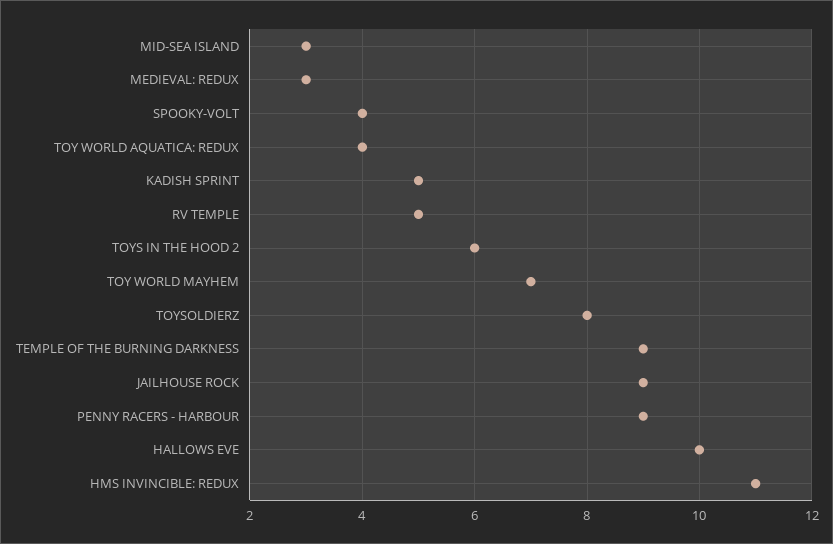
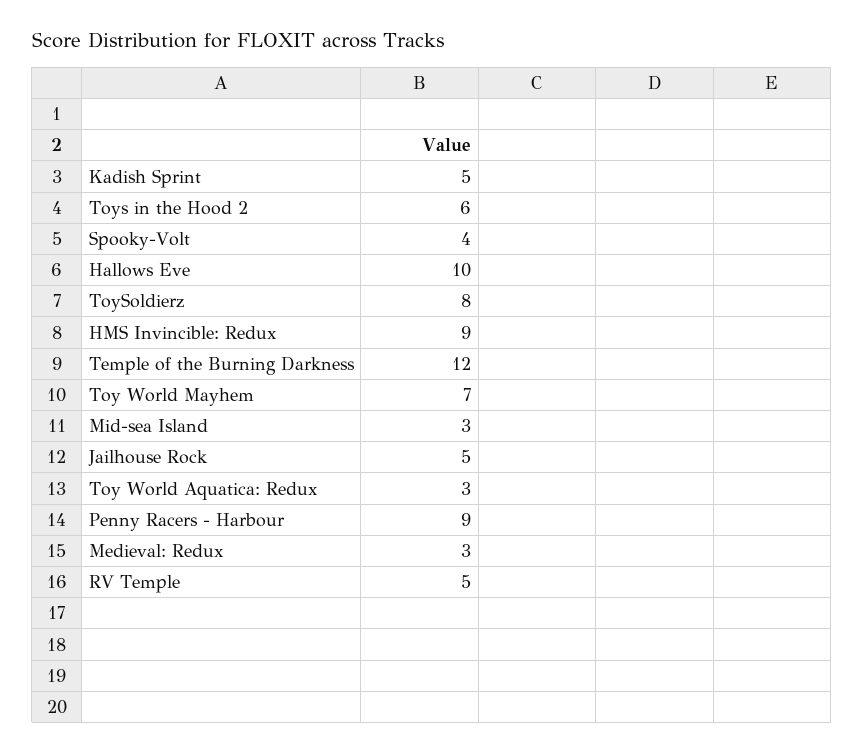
TOY WORLD AQUATICA: REDUX: 4 -> 3
TEMPLE OF THE BURNING DARKNESS: 9 -> 12
JAILHOUSE ROCK: 9 -> 5
HMS INVINCIBLE: REDUX: 11 -> 9

